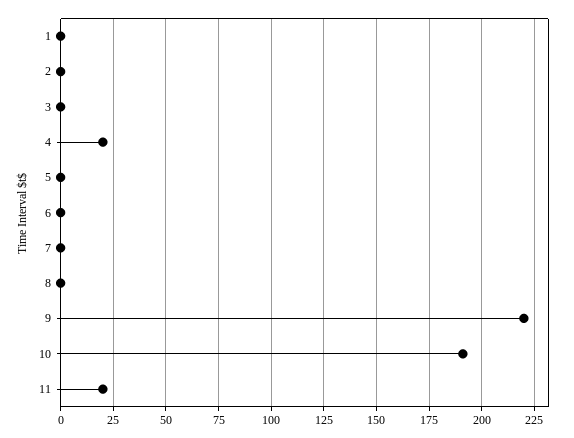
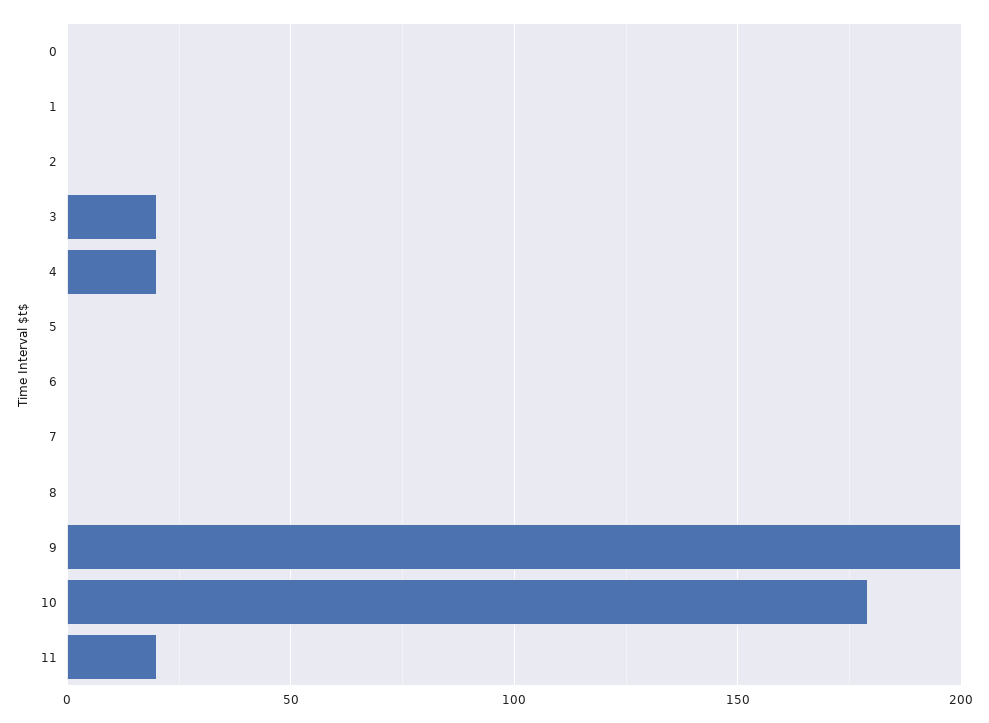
3: 0 -> 20
9: 220 -> 200
10: 190 -> 180
0: none -> 0

